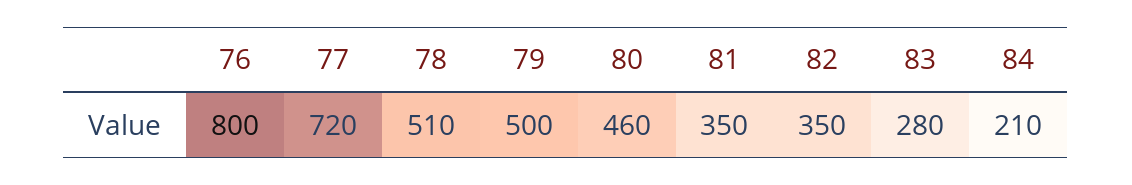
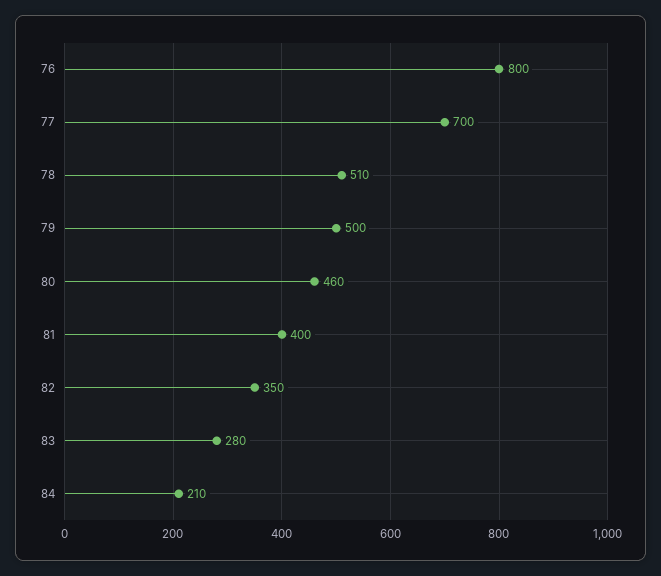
77: 720 -> 700
81: 350 -> 400

